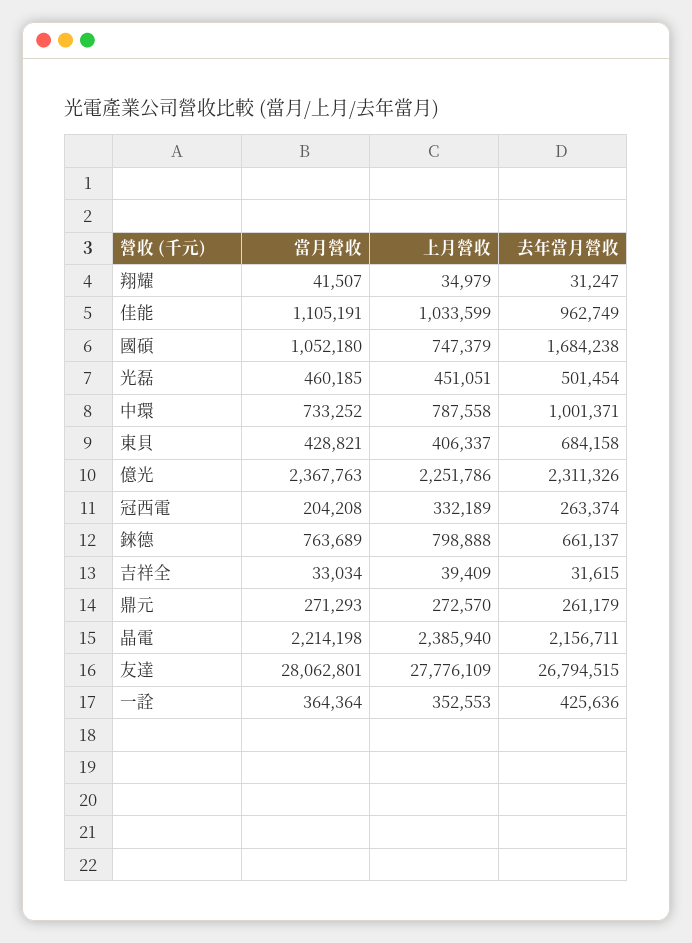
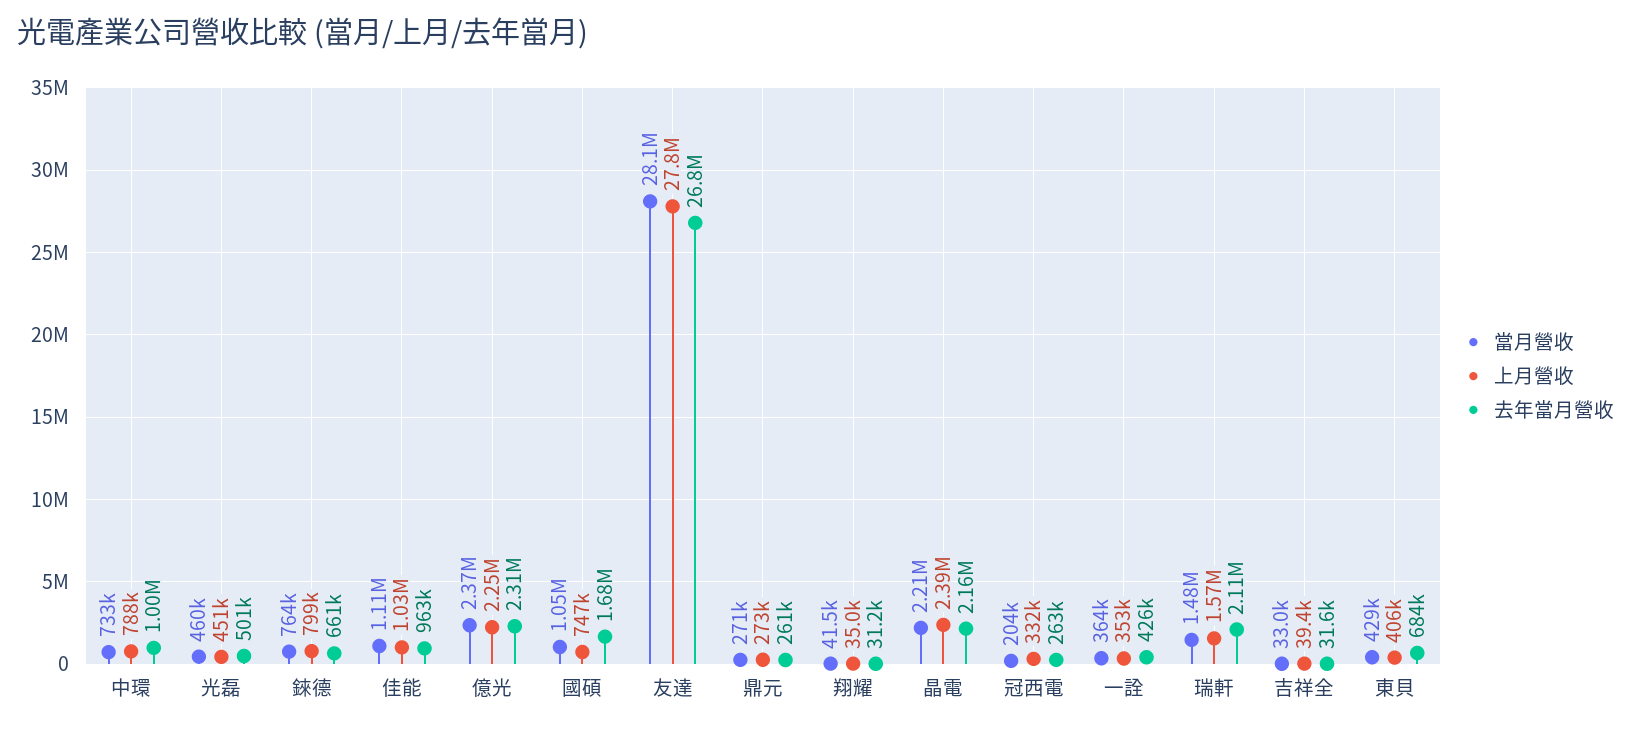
當月營收, 瑞軒: none -> 1480000
上月營收, 瑞軒: none -> 1570000
去年當月營收, 瑞軒: none -> 2110000

